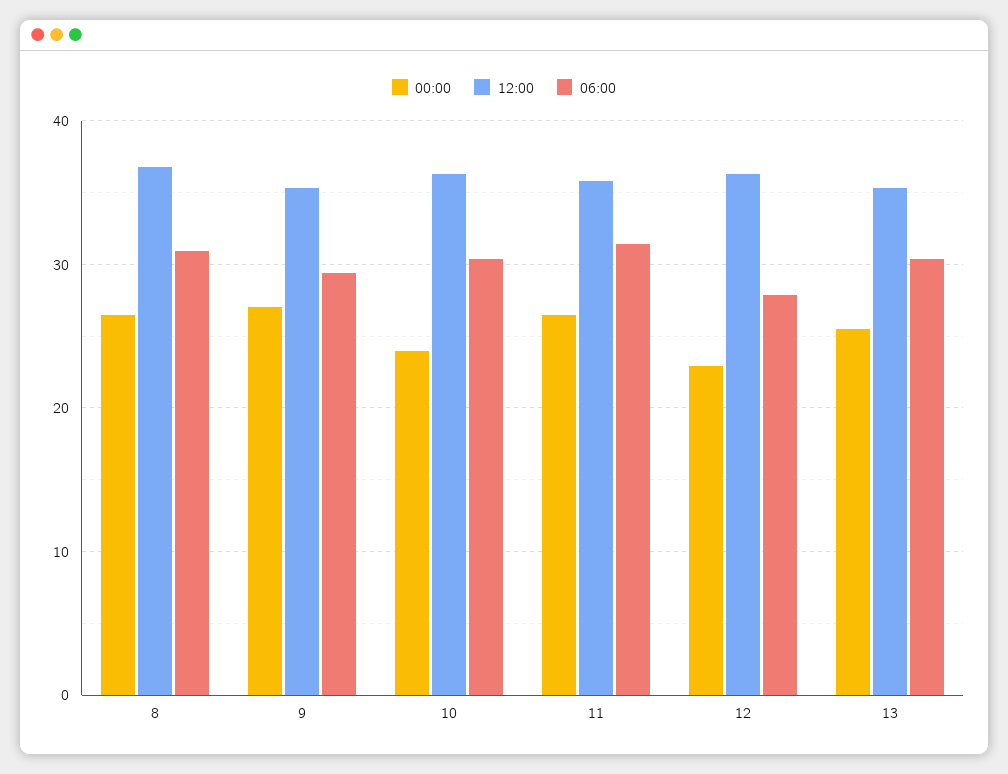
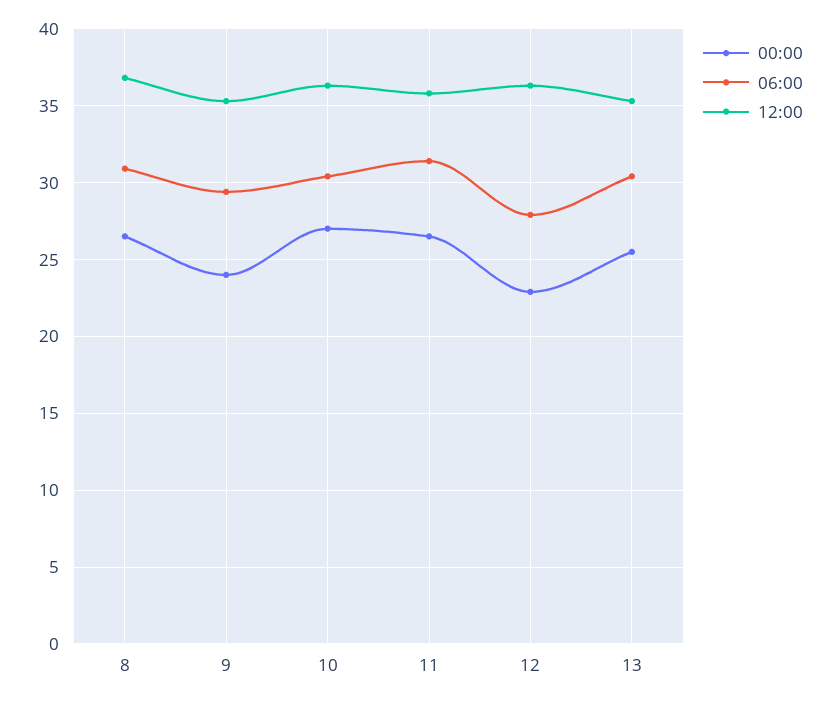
00:00, 9: 27 -> 24
00:00, 10: 24 -> 27

